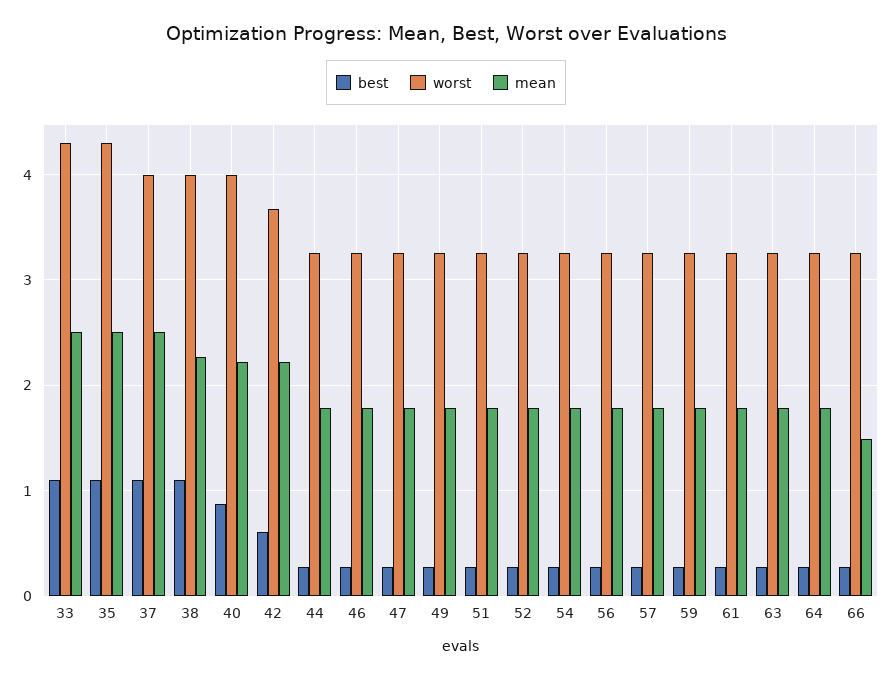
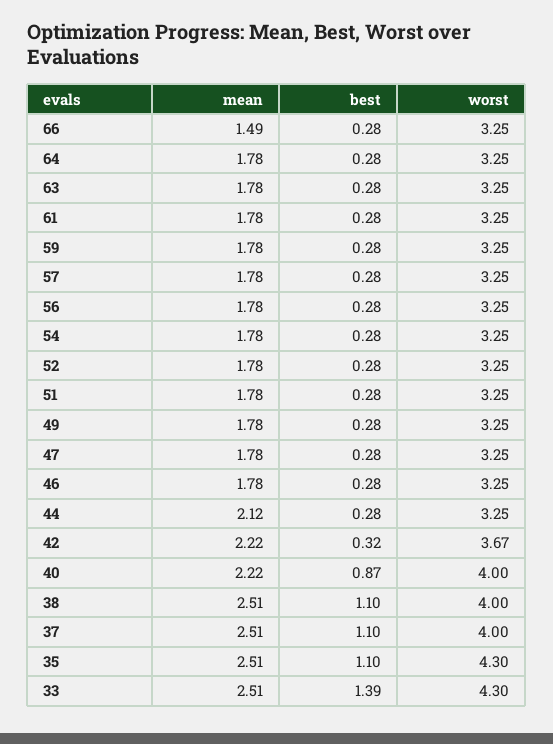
best, 33: 1.1 -> 1.39
mean, 38: 2.3 -> 2.51
best, 42: 0.6 -> 0.32
mean, 44: 1.8 -> 2.12

